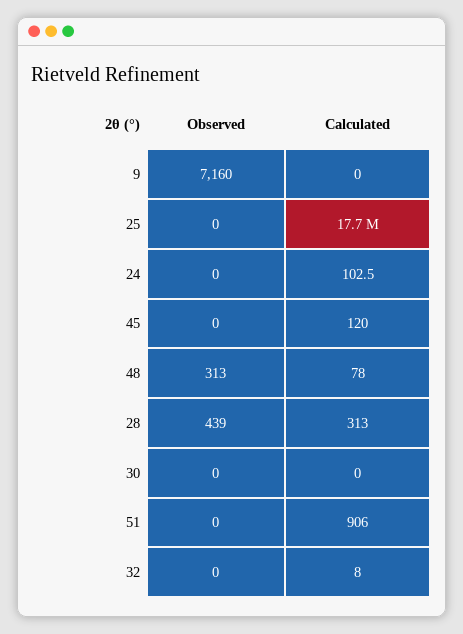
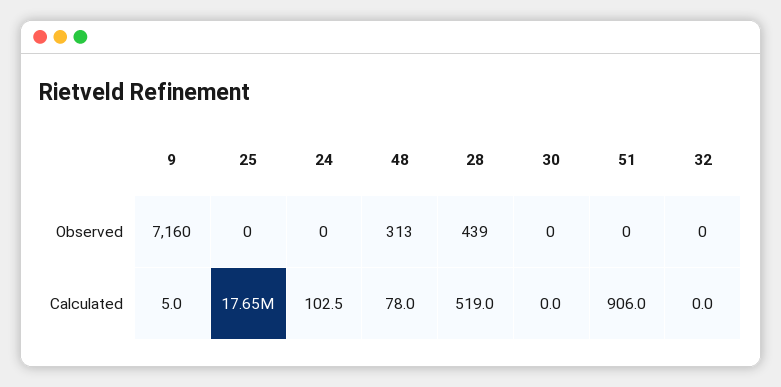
Calculated, 9: 0 -> 5
Observed, 45: 0 -> none
Calculated, 45: 120 -> none
Calculated, 28: 313 -> 519
Calculated, 32: 8 -> 0

